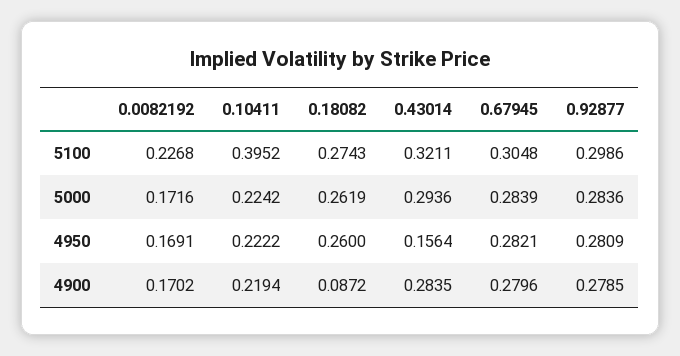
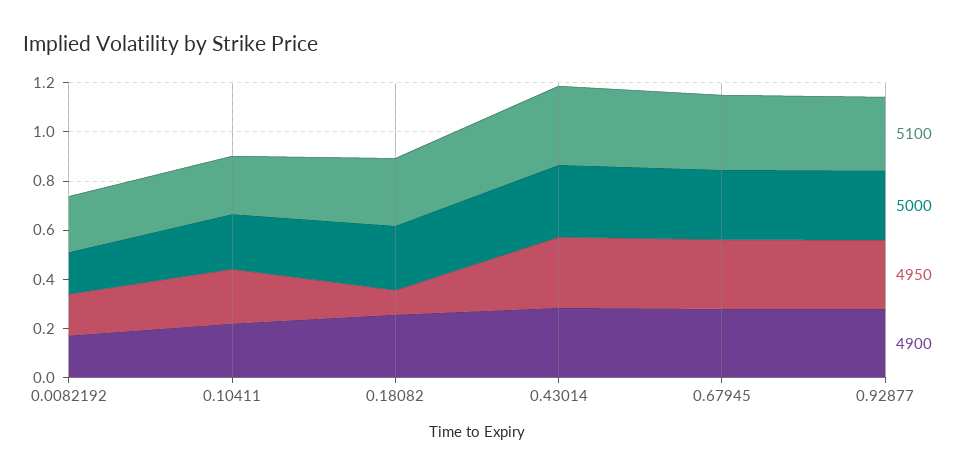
5100, 0.10411: 0.3952 -> 0.25
4950, 0.18082: 0.26 -> 0.1
4950, 0.43014: 0.1564 -> 0.3
4900, 0.18082: 0.0872 -> 0.25

